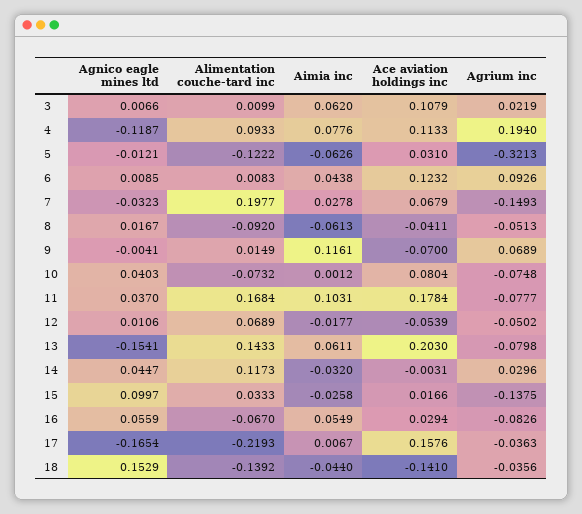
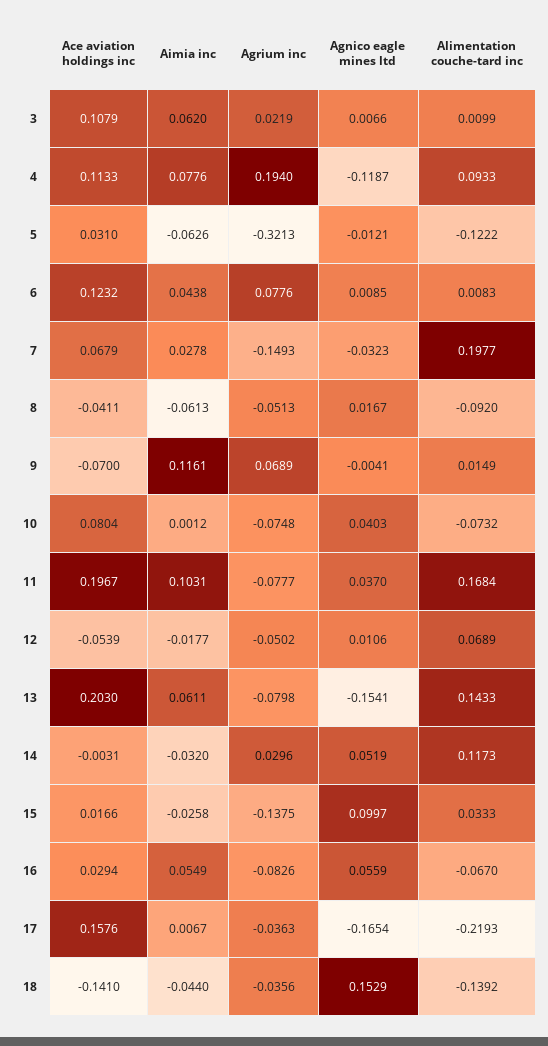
Agrium inc, 6: 0.0926 -> 0.0776
Ace aviation holdings inc, 11: 0.1784 -> 0.1967
Agnico eagle mines ltd, 14: 0.0447 -> 0.0519

